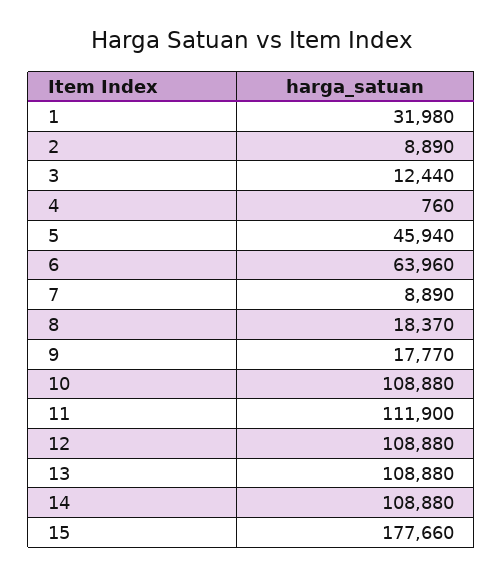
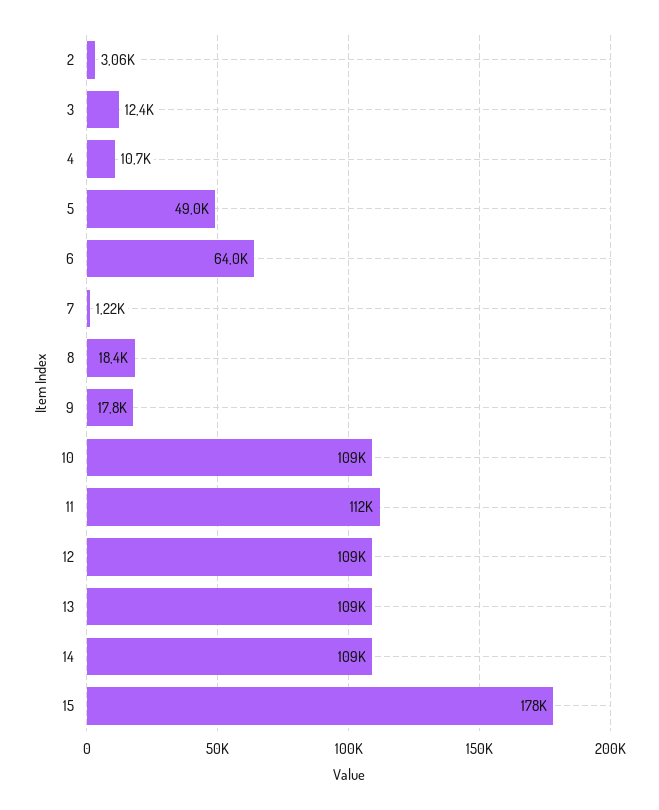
1: 31980 -> none
2: 8890 -> 3060
4: 760 -> 10700
5: 45940 -> 49000
7: 8890 -> 1220

